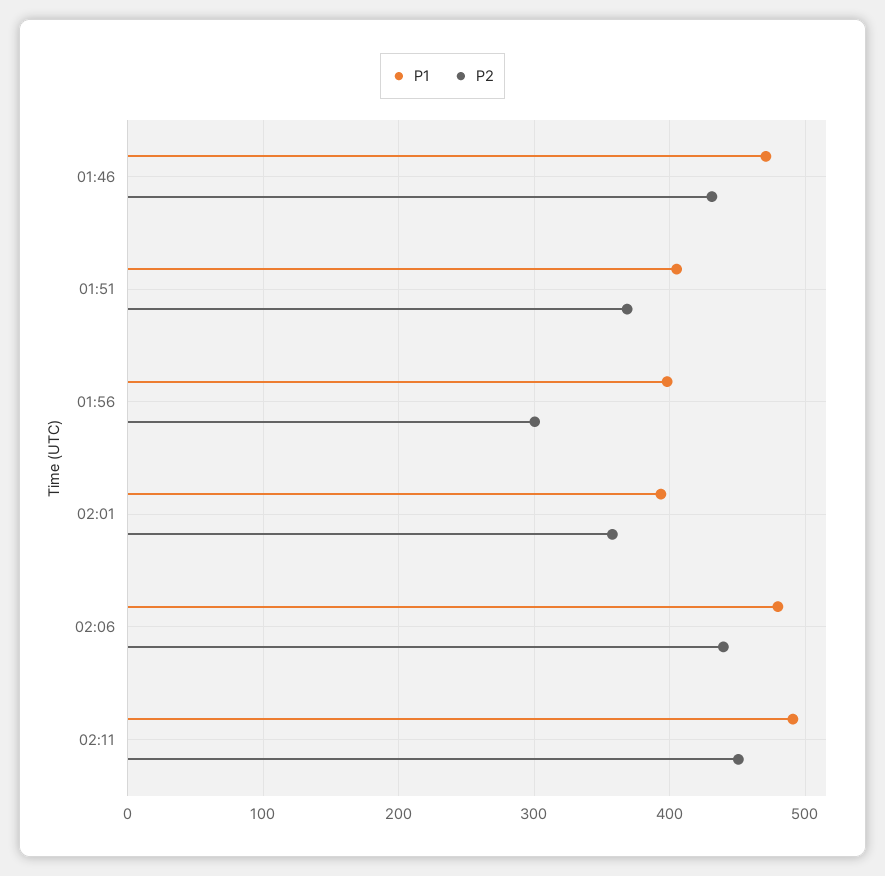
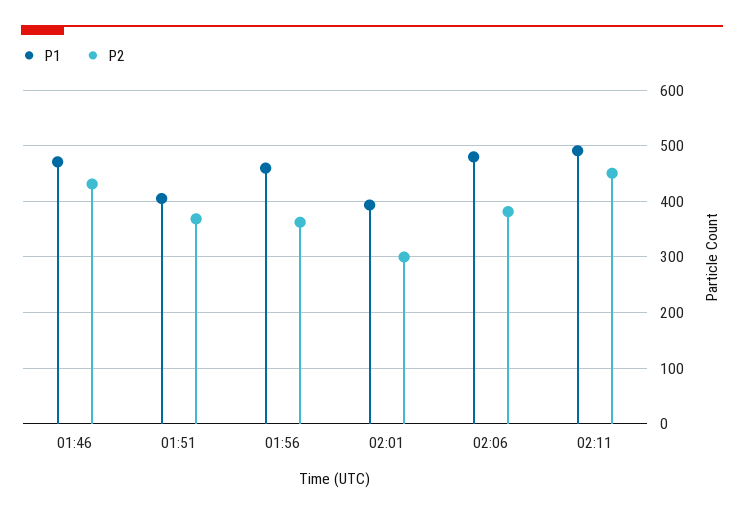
P1, 01:56: 400 -> 460
P2, 01:56: 300 -> 360
P2, 02:01: 360 -> 300
P2, 02:06: 440 -> 380

